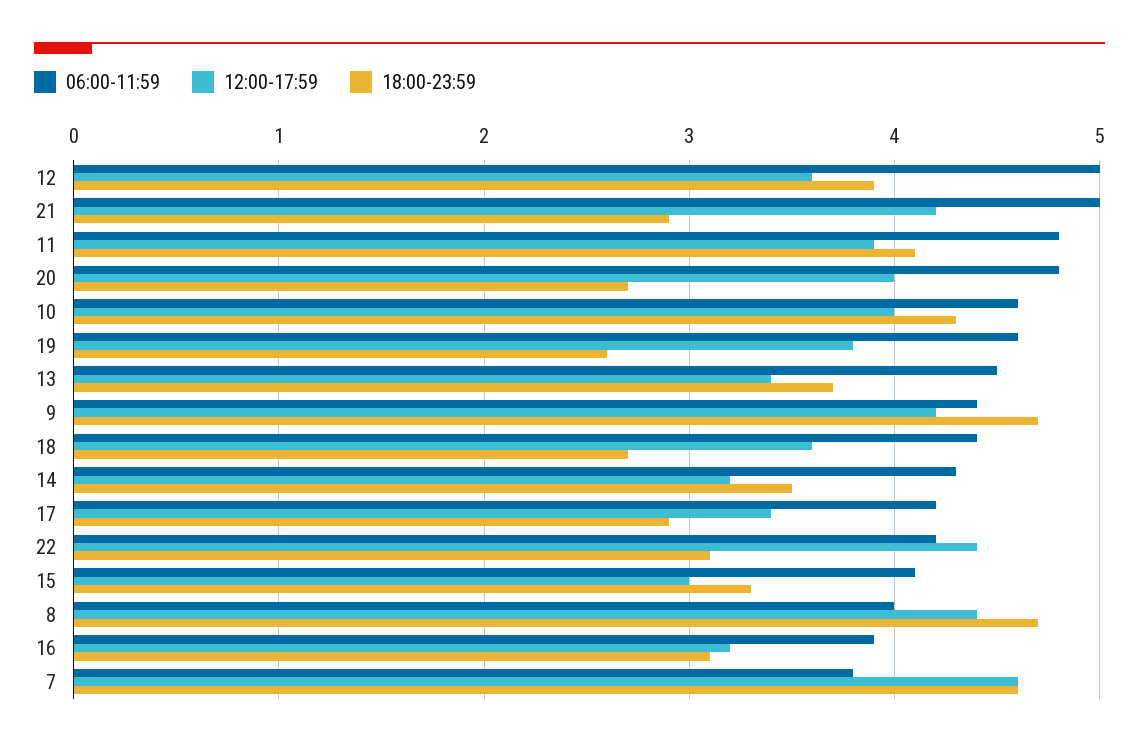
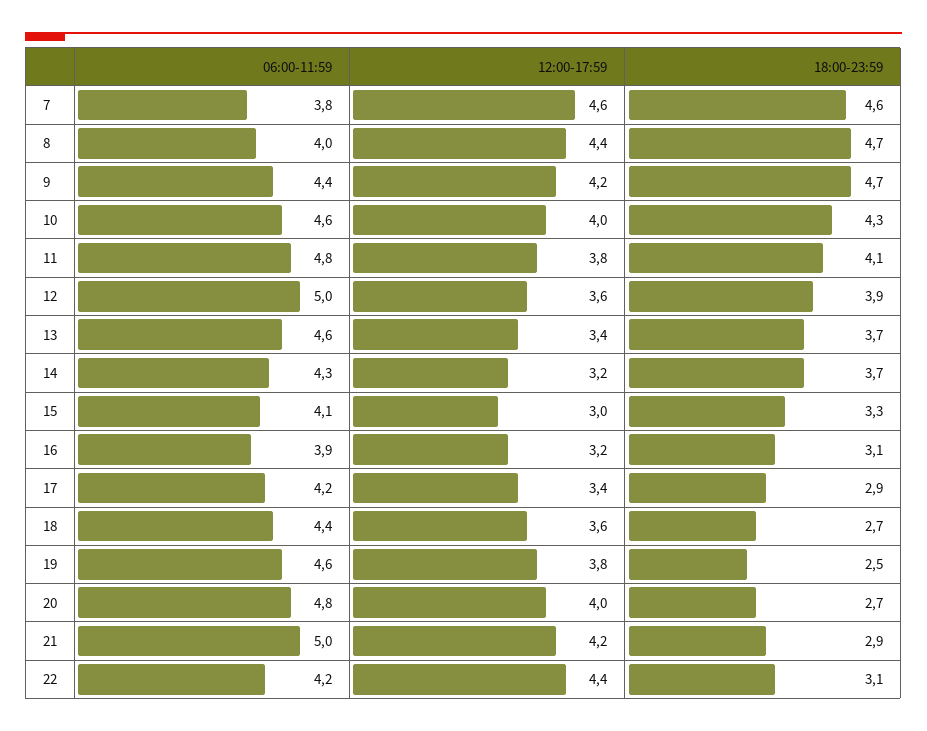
12:00-17:59, 11: 3.9 -> 3.8
18:00-23:59, 19: 2.6 -> 2.5
06:00-11:59, 13: 4.5 -> 4.6
18:00-23:59, 14: 3.5 -> 3.7

